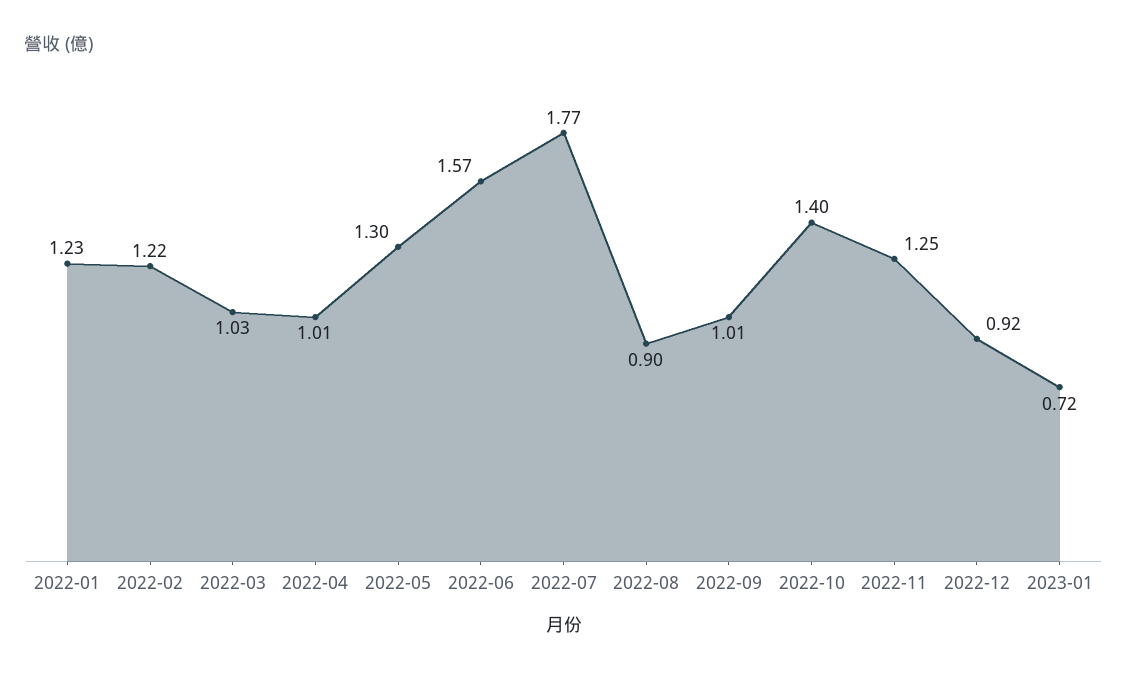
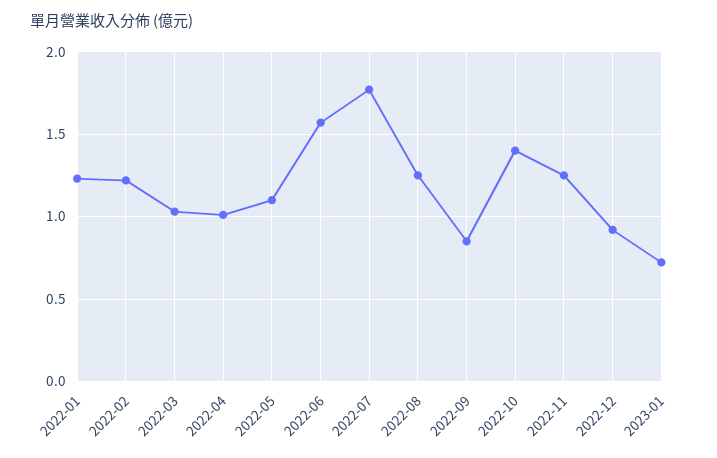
2022-05: 1.3 -> 1.1
2022-08: 0.9 -> 1.25
2022-09: 1.01 -> 0.85

